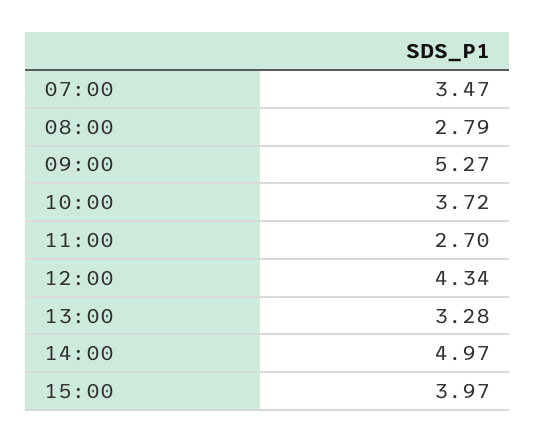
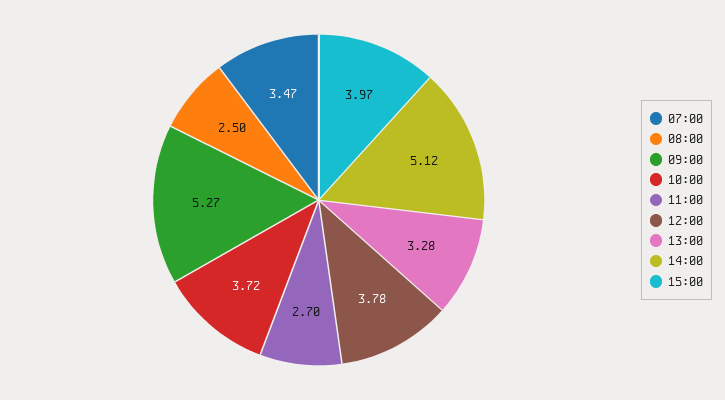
08:00: 2.79 -> 2.5
12:00: 4.34 -> 3.78
14:00: 4.97 -> 5.12

